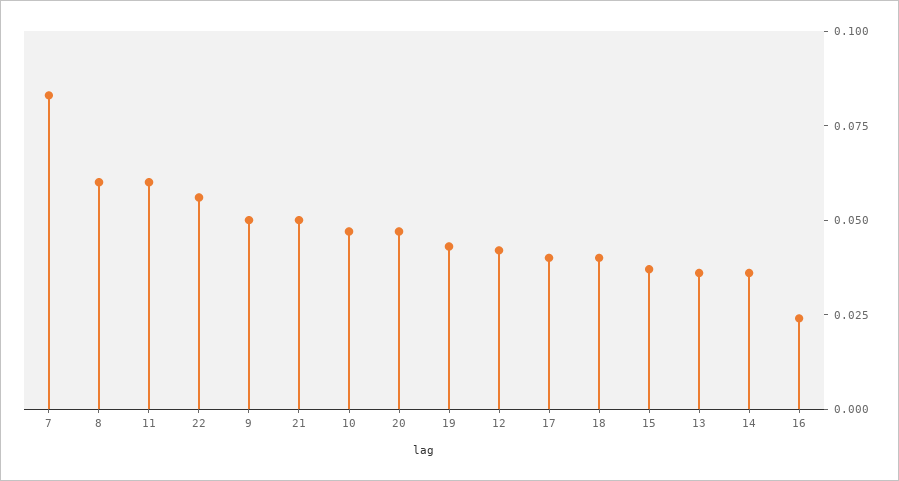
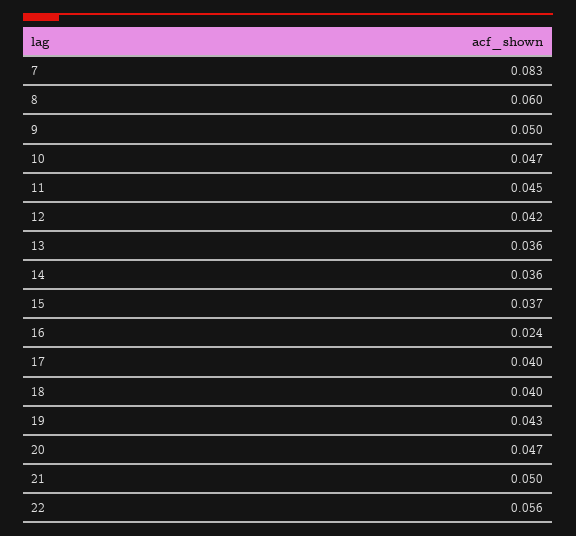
11: 0.06 -> 0.045

